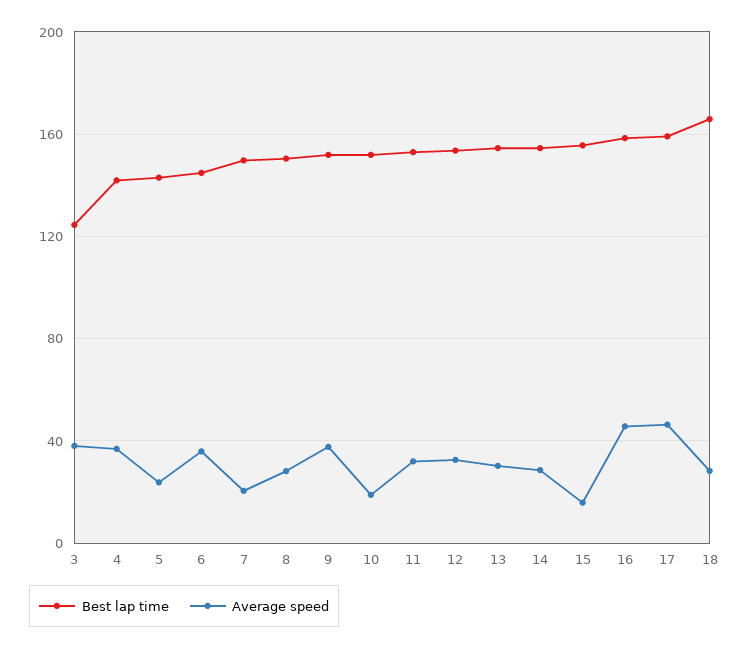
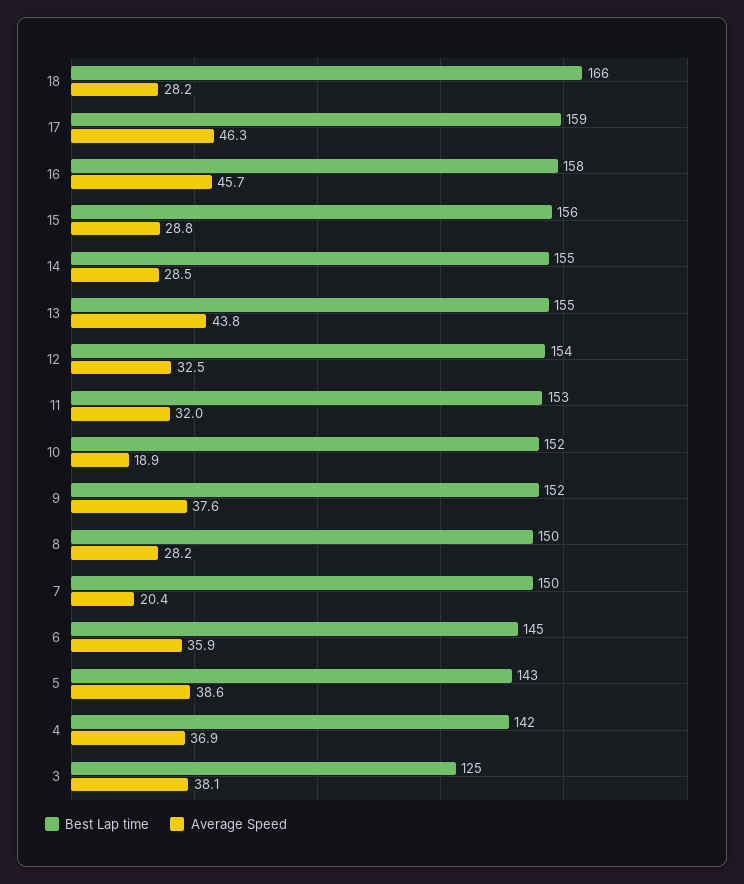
Average speed, 5: 25 -> 38.6
Average speed, 13: 30 -> 43.8
Average speed, 15: 15 -> 28.8

